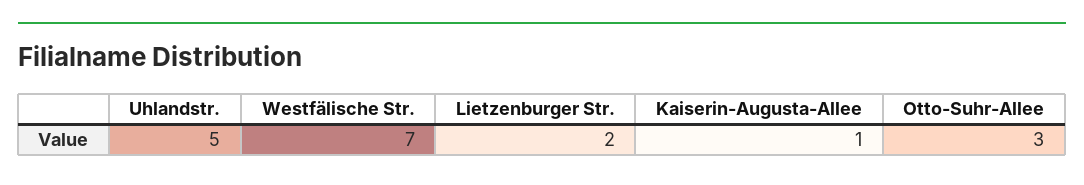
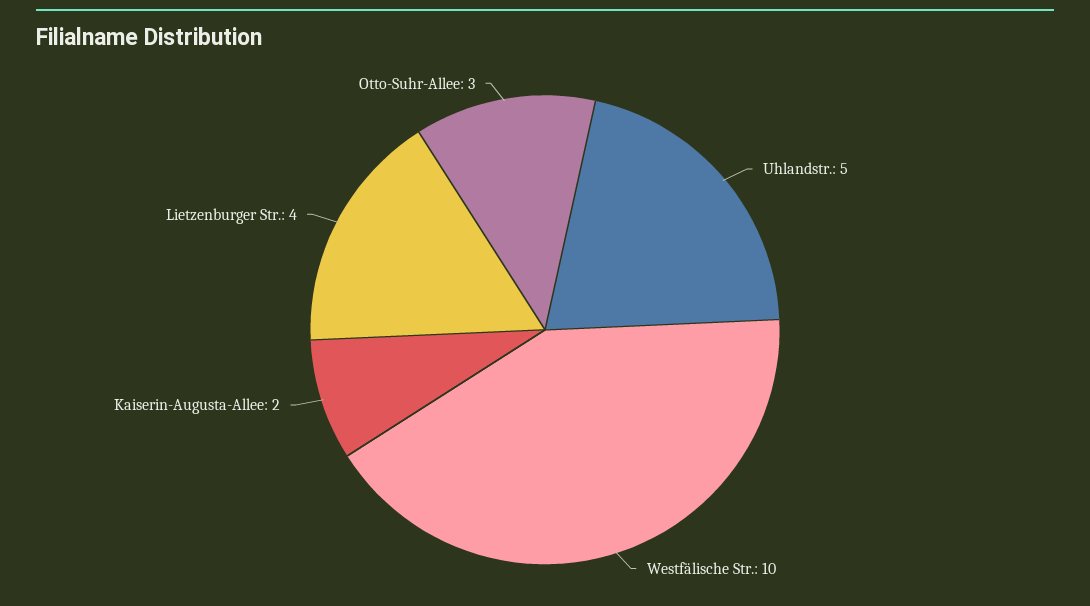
Westfälische Str.: 7 -> 10
Lietzenburger Str.: 2 -> 4
Kaiserin-Augusta-Allee: 1 -> 2

